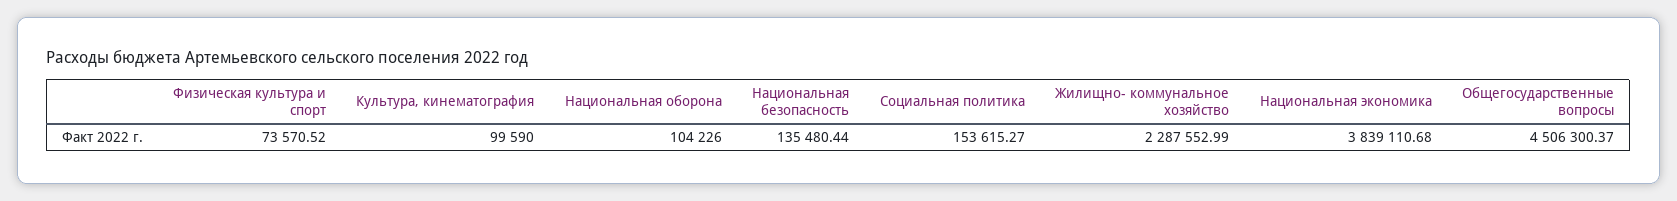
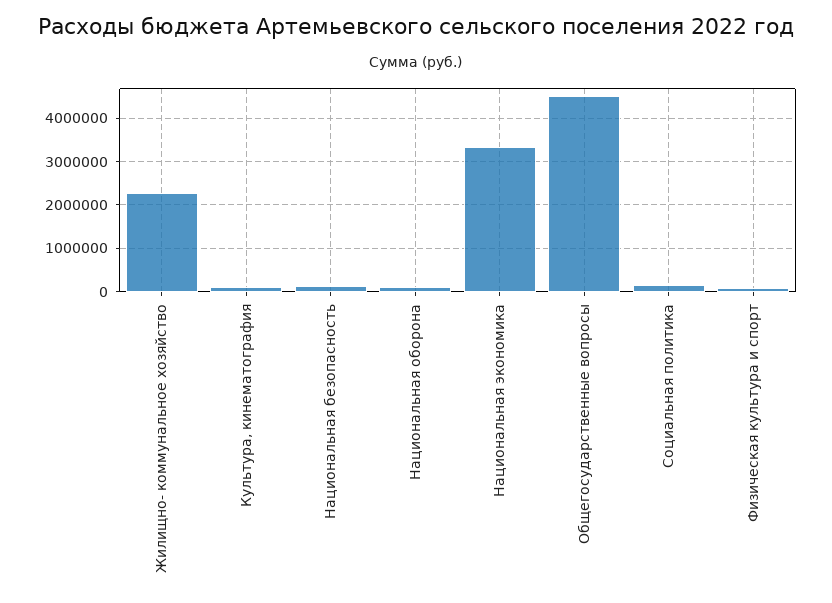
Национальная экономика: 3839110.68 -> 3400000

